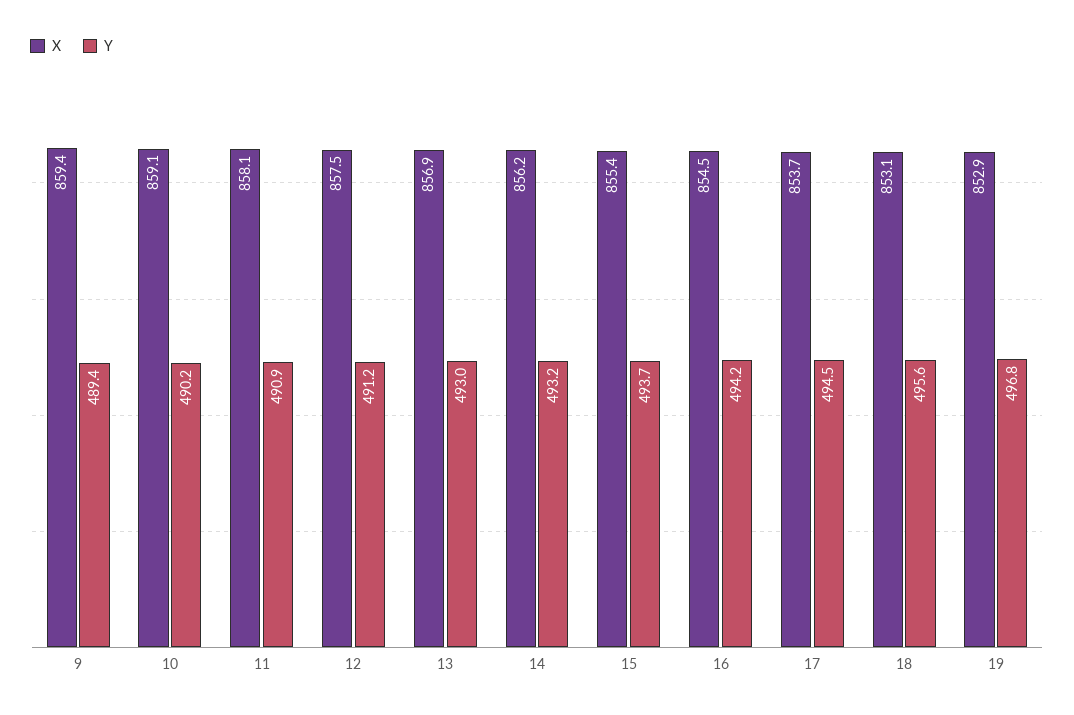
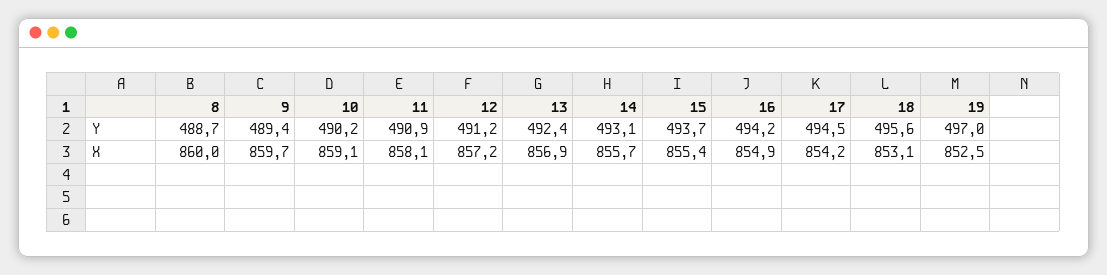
X, 9: 859.4 -> 859.7
X, 12: 857.5 -> 857.2
Y, 13: 493 -> 492.4
X, 14: 856.2 -> 855.7
Y, 14: 493.2 -> 493.1
X, 16: 854.5 -> 854.9
X, 17: 853.7 -> 854.2
X, 19: 852.9 -> 852.5
Y, 19: 496.8 -> 497
Y, 8: none -> 488.7
X, 8: none -> 860

